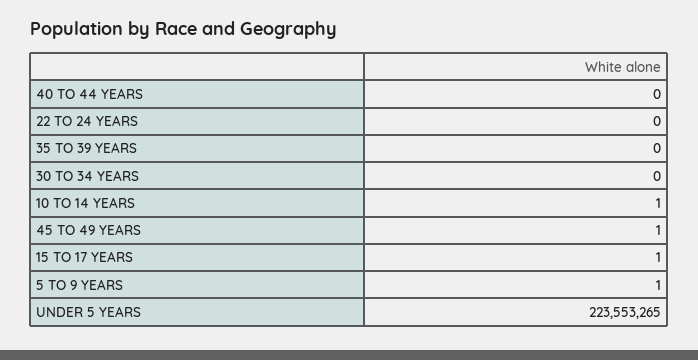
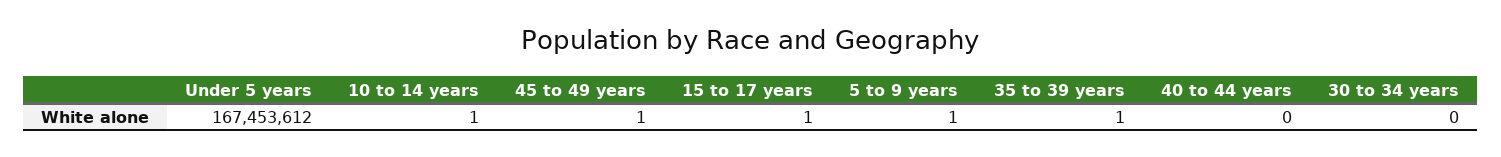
22 TO 24 YEARS: 0 -> none
35 TO 39 YEARS: 0 -> 1
UNDER 5 YEARS: 223553265 -> 167453612

